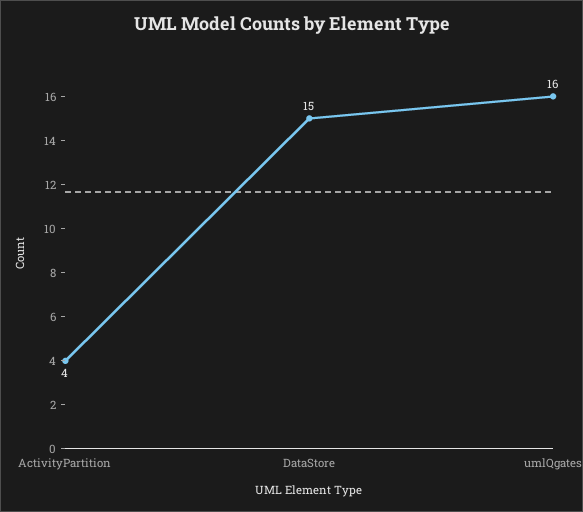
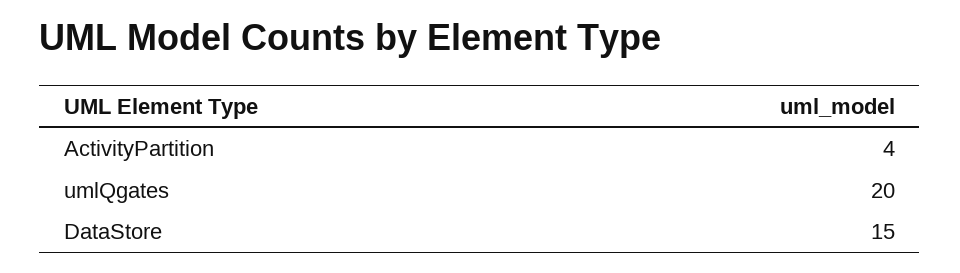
umlQgates: 16 -> 20

